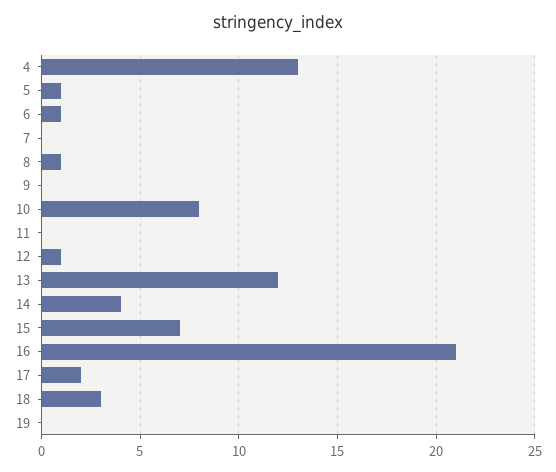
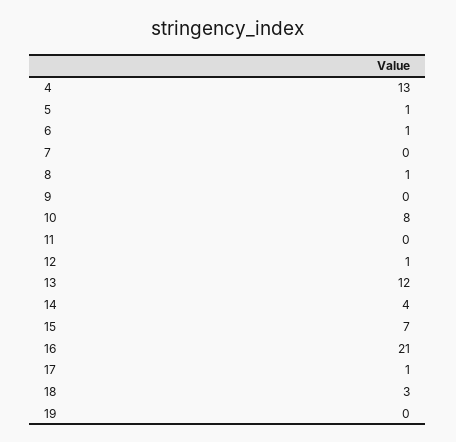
17: 2 -> 1

